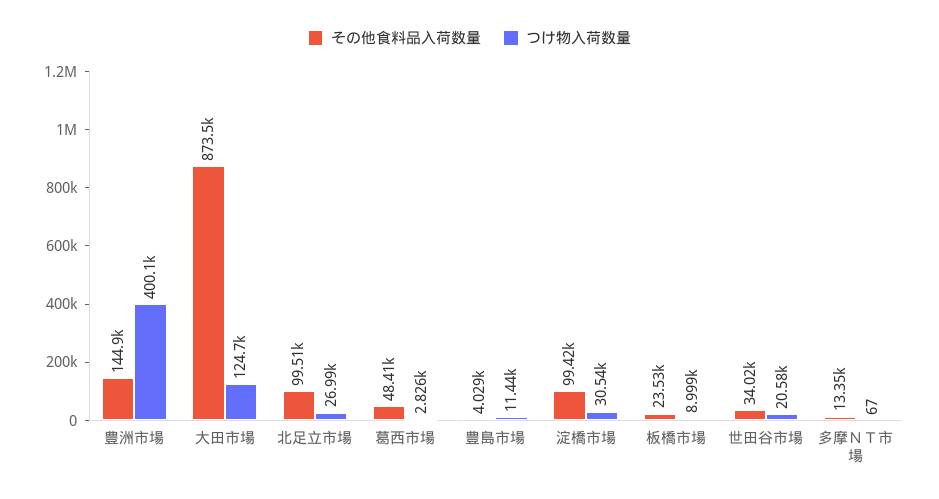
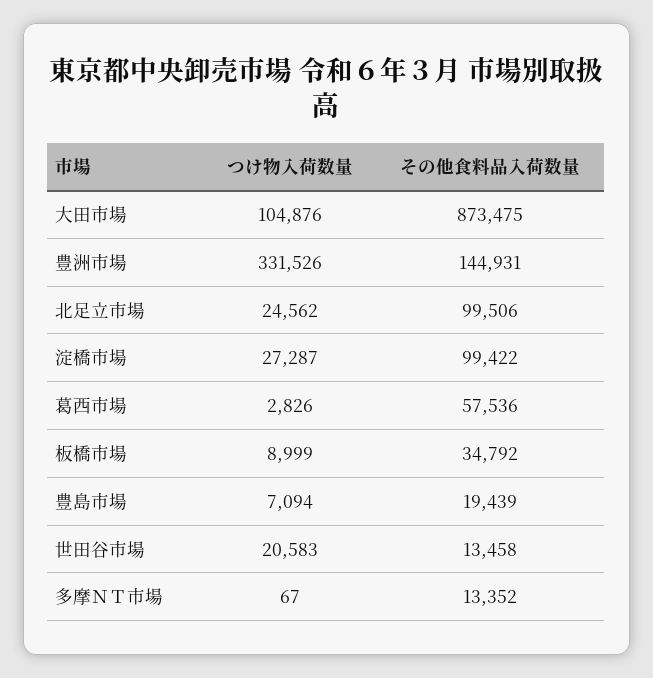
つけ物入荷数量, 豊洲市場: 400100 -> 331526
つけ物入荷数量, 大田市場: 124700 -> 104876
つけ物入荷数量, 北足立市場: 26990 -> 24562
その他食料品入荷数量, 葛西市場: 48410 -> 57536
その他食料品入荷数量, 豊島市場: 4029 -> 19439
つけ物入荷数量, 豊島市場: 11440 -> 7094
つけ物入荷数量, 淀橋市場: 30540 -> 27287
その他食料品入荷数量, 板橋市場: 23530 -> 34792
その他食料品入荷数量, 世田谷市場: 34020 -> 13458

